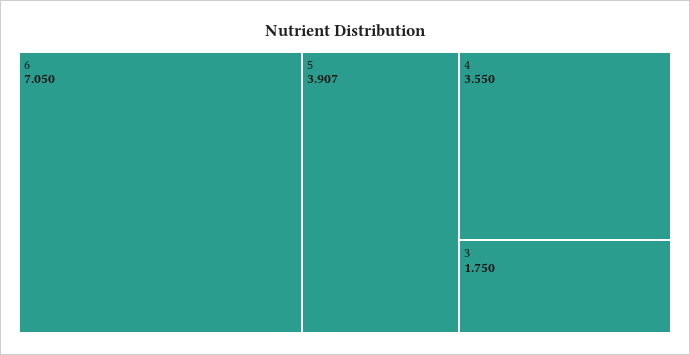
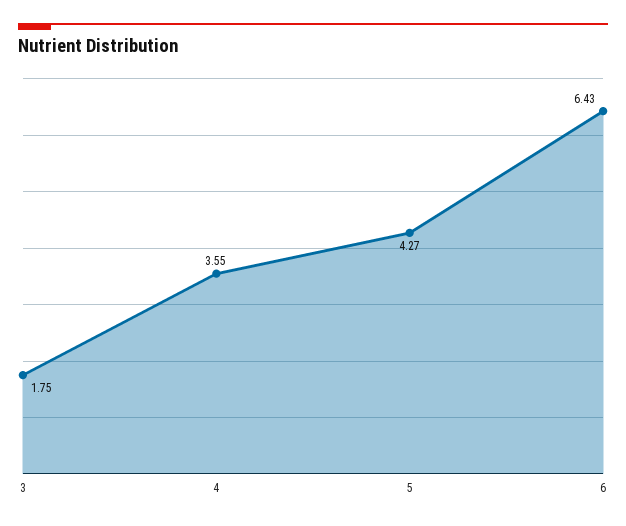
6: 7.05 -> 6.43
5: 3.907 -> 4.27

